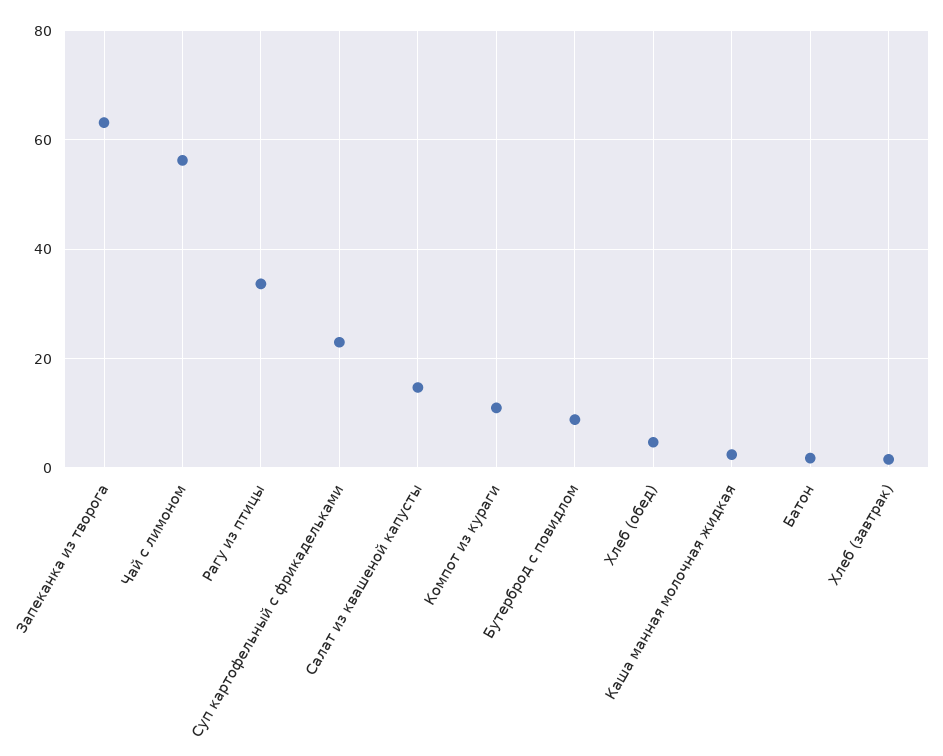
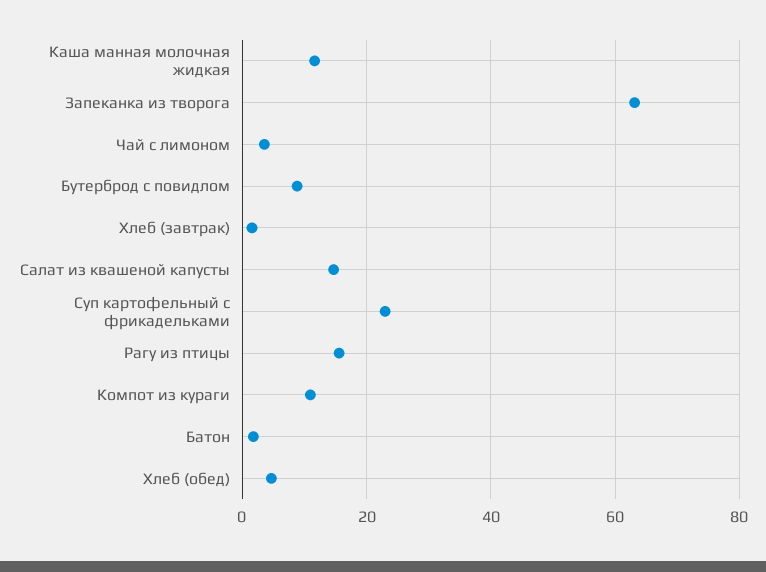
Чай с лимоном: 56 -> 4
Рагу из птицы: 34 -> 16
Каша манная молочная жидкая: 2 -> 12

